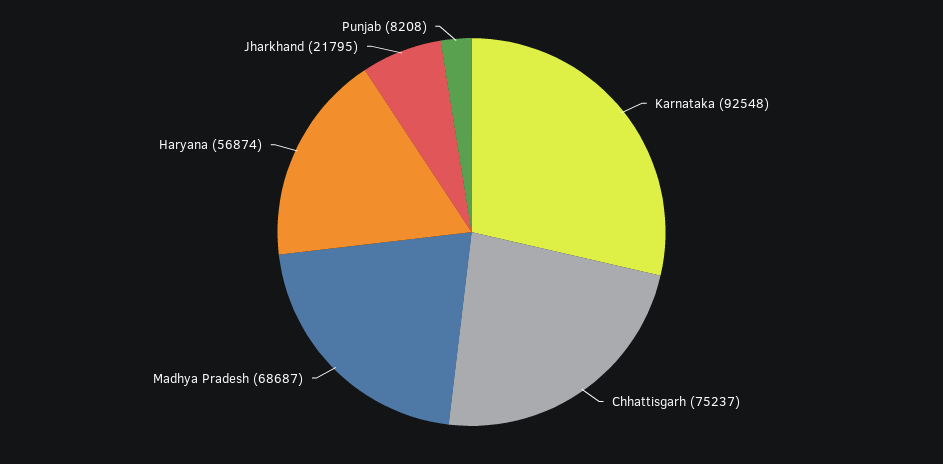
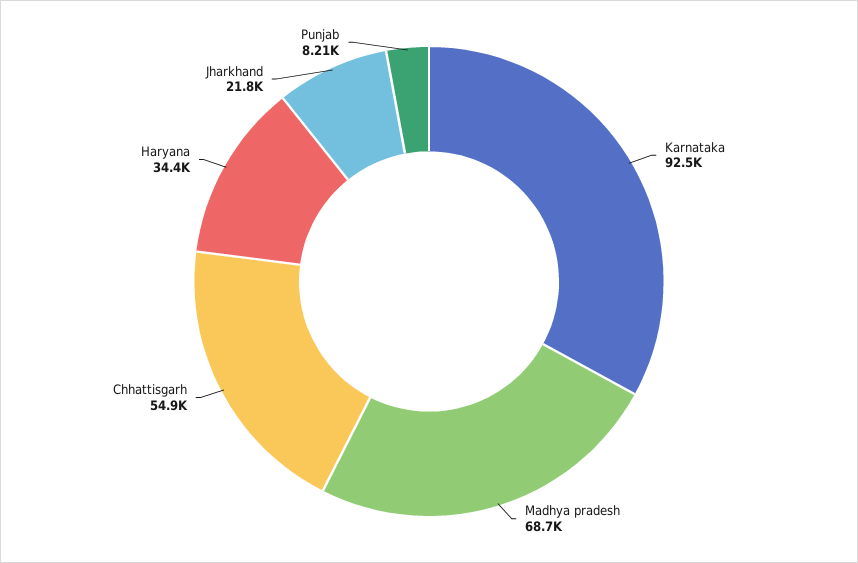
Chhattisgarh: 75237 -> 54900
Haryana: 56874 -> 34400

